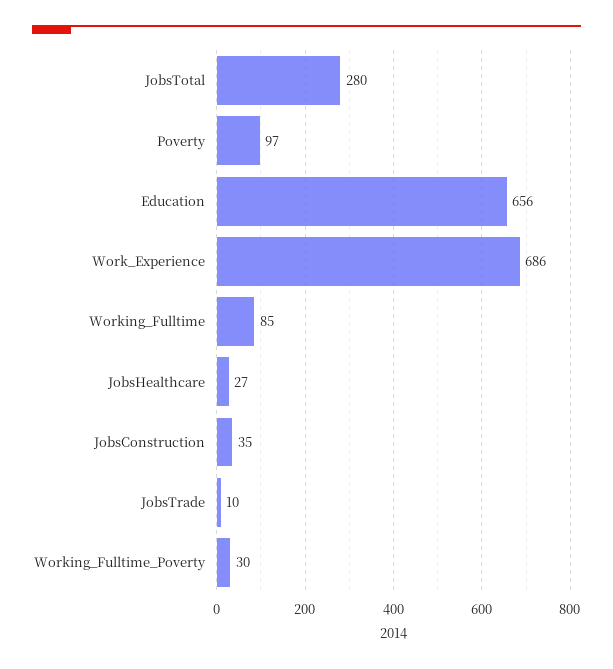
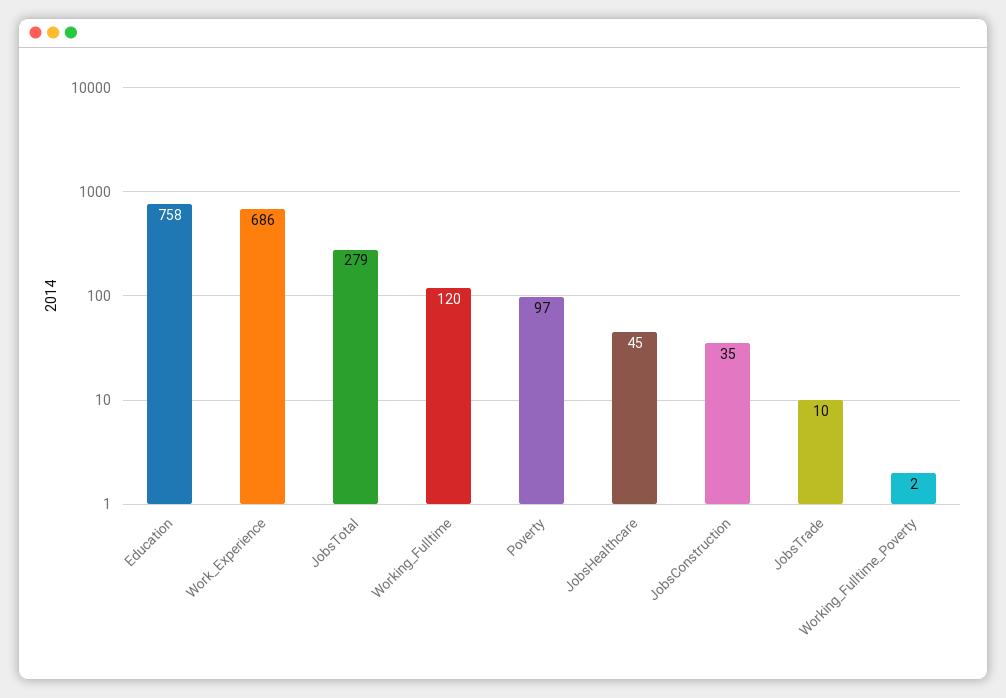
JobsTotal: 280 -> 279
Education: 656 -> 758
Working_Fulltime: 85 -> 120
JobsHealthcare: 27 -> 45
Working_Fulltime_Poverty: 30 -> 2

